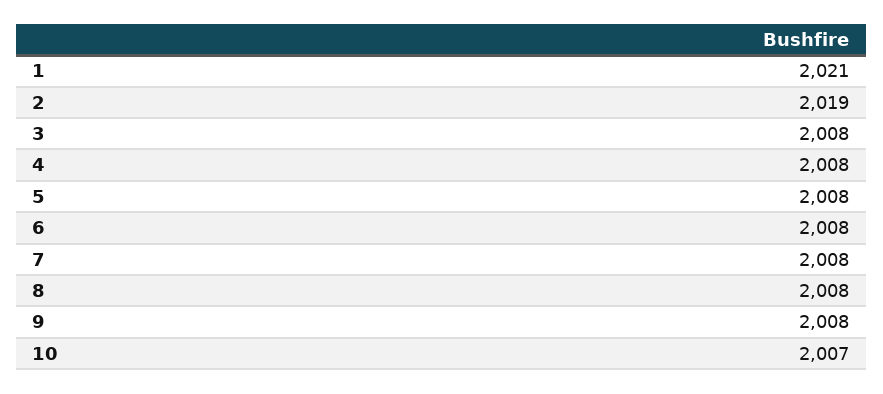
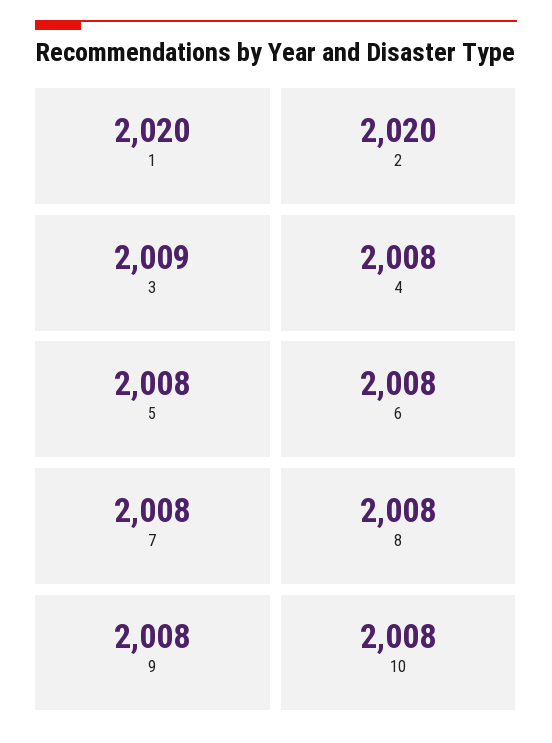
1: 2021 -> 2020
2: 2019 -> 2020
3: 2008 -> 2009
10: 2007 -> 2008

